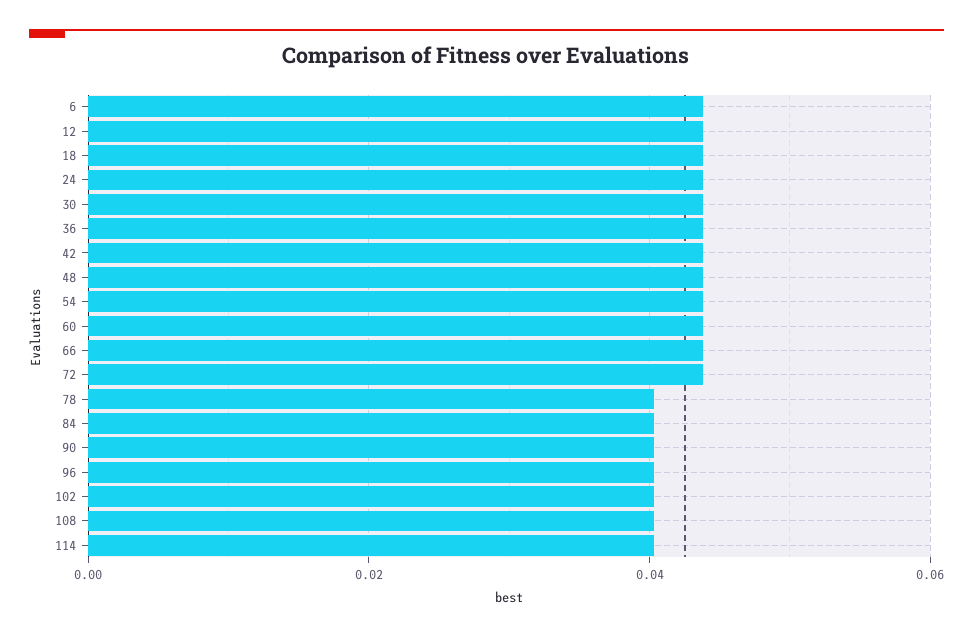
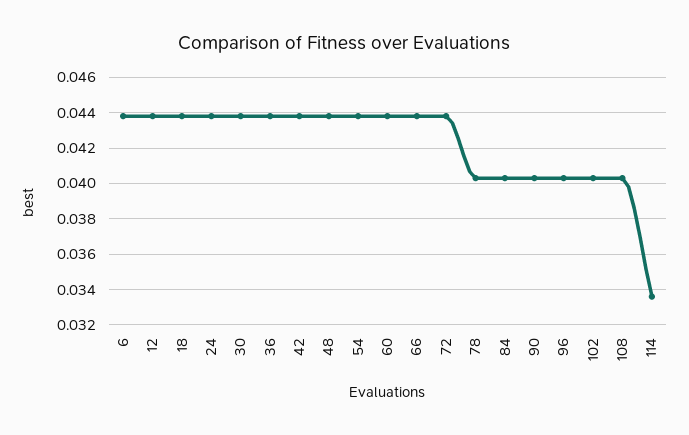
114: 0.04 -> 0.0335

